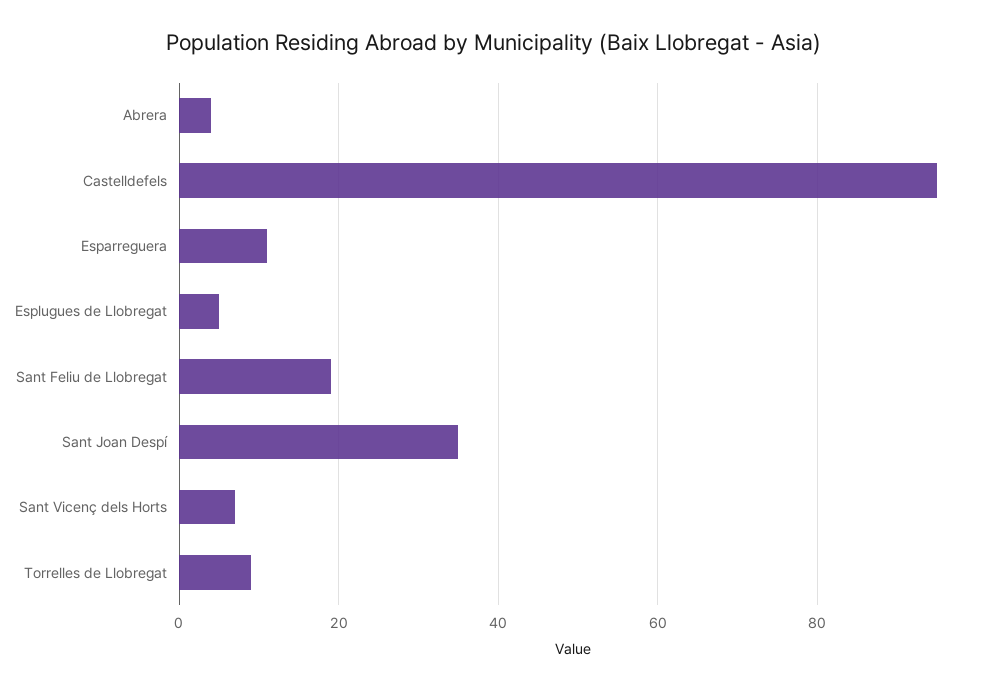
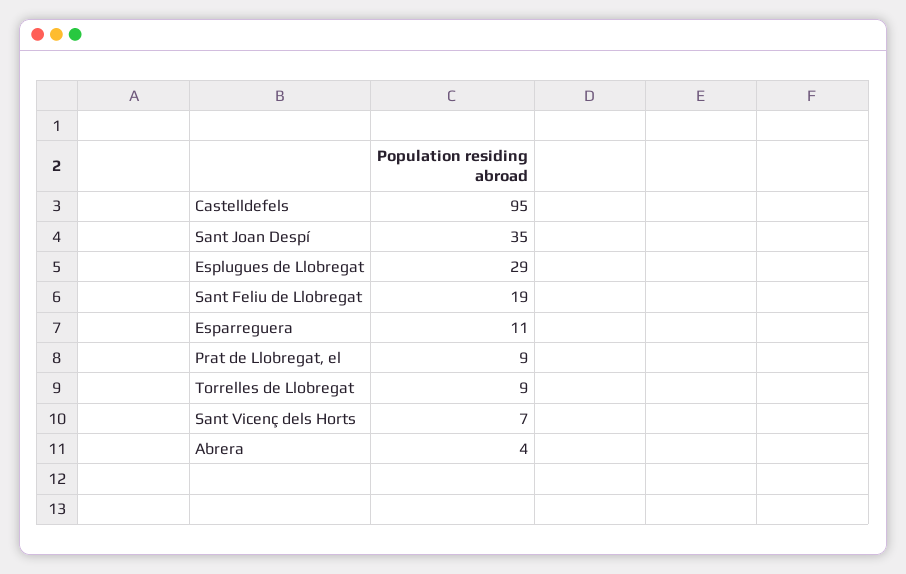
Esplugues de Llobregat: 5 -> 29
Prat de Llobregat, el: none -> 9

